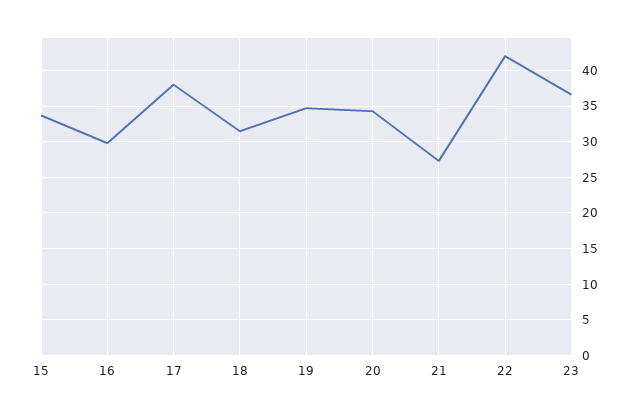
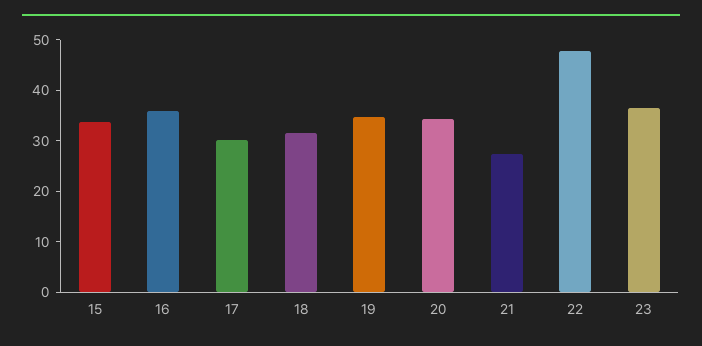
16: 30 -> 36
17: 38 -> 30
22: 42 -> 48

